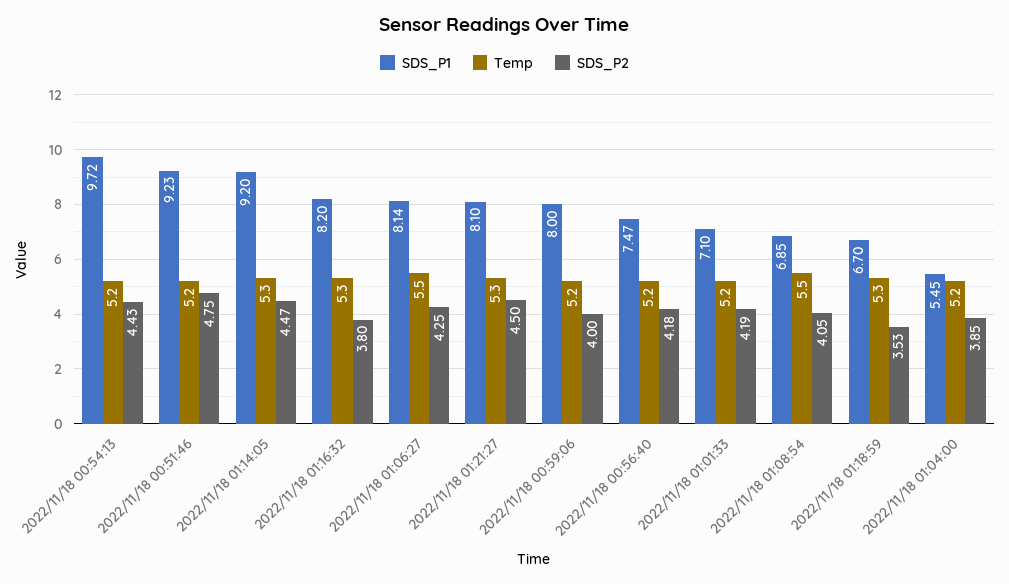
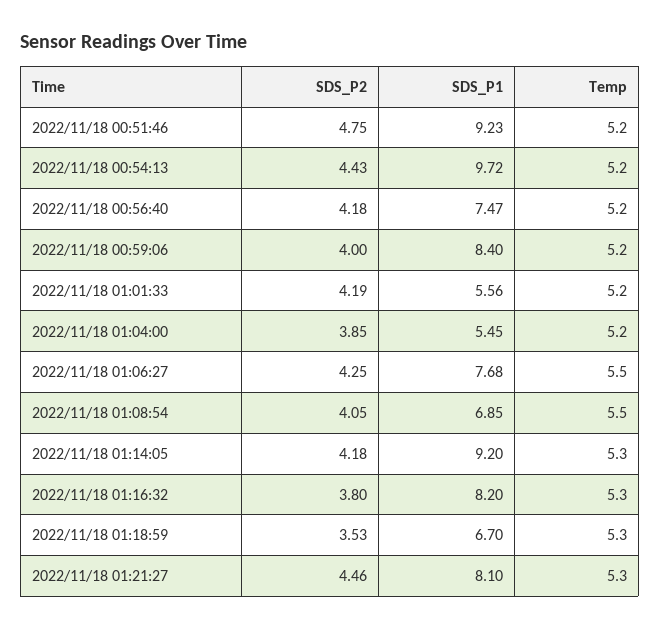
SDS_P2, 2022/11/18 01:14:05: 4.47 -> 4.18
SDS_P1, 2022/11/18 01:06:27: 8.14 -> 7.68
SDS_P2, 2022/11/18 01:21:27: 4.5 -> 4.46
SDS_P1, 2022/11/18 00:59:06: 8 -> 8.4
SDS_P1, 2022/11/18 01:01:33: 7.1 -> 5.56

